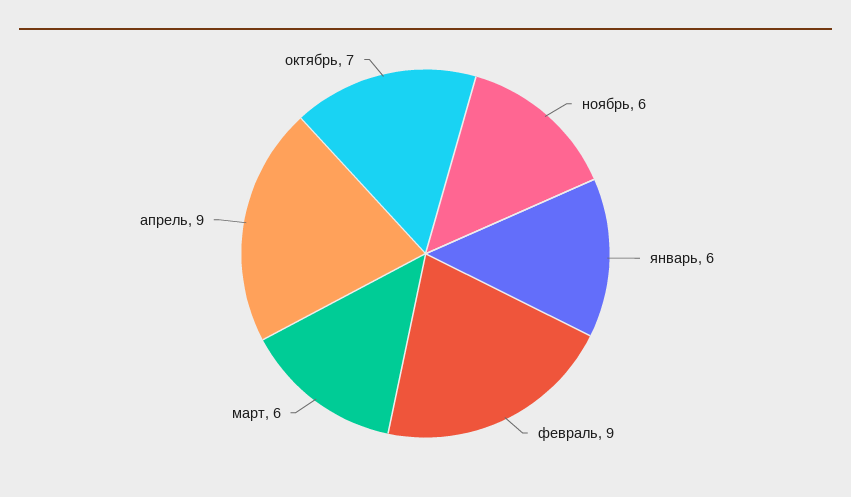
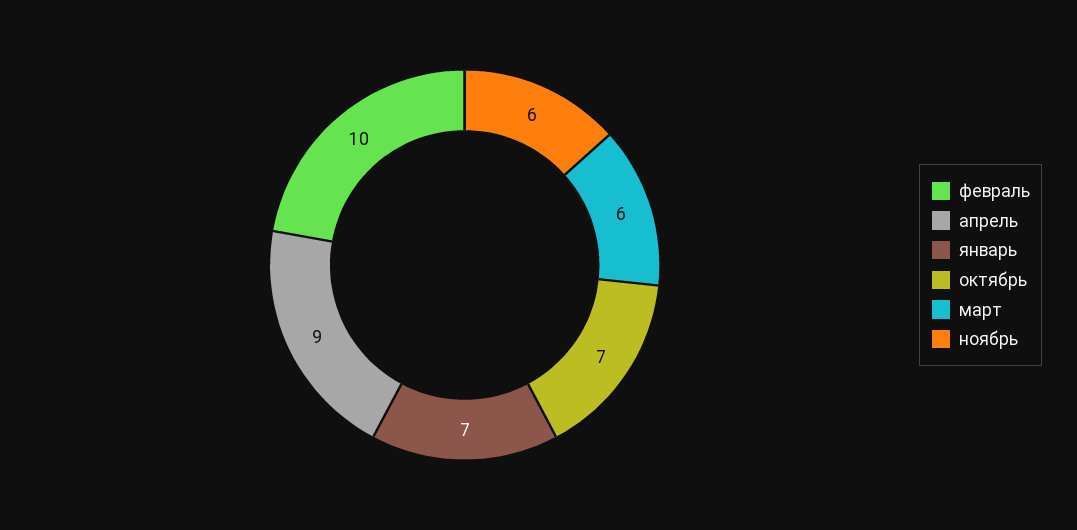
январь: 6 -> 7
февраль: 9 -> 10

